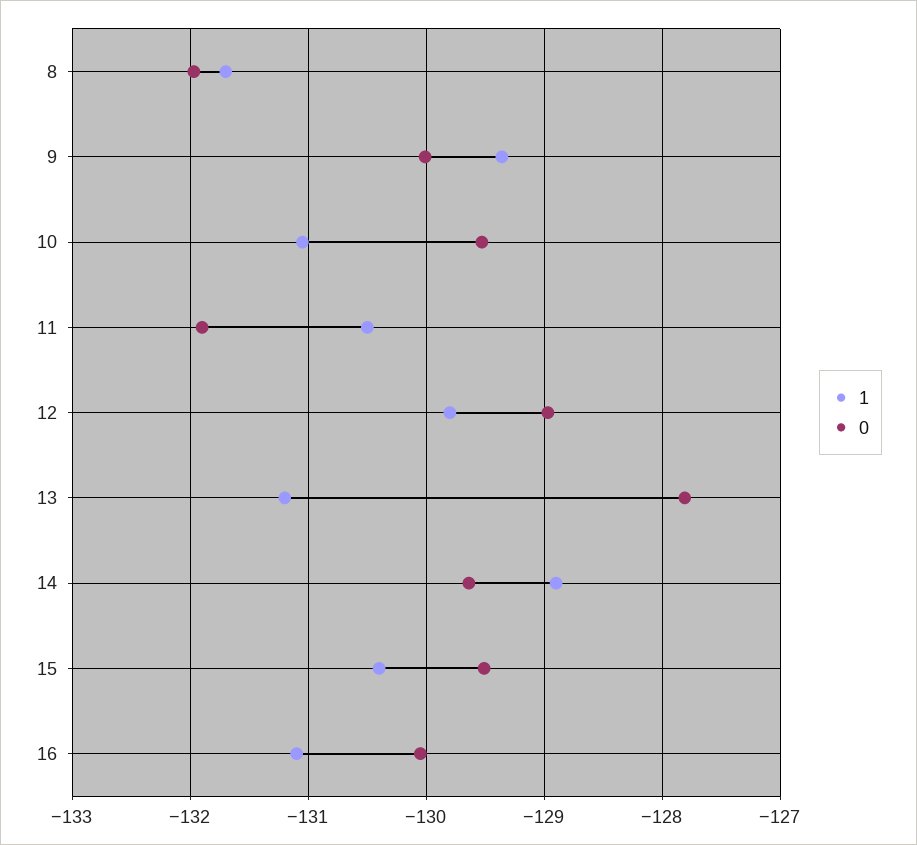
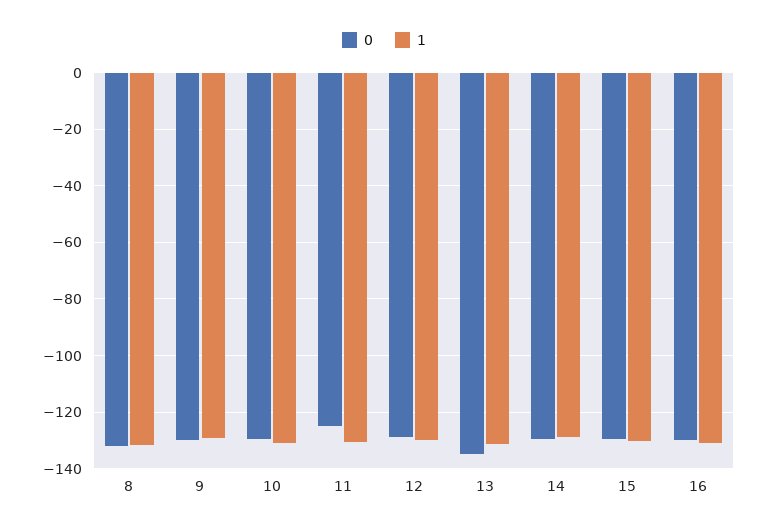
0, 11: -131.9 -> -125
0, 13: -127.8 -> -135

